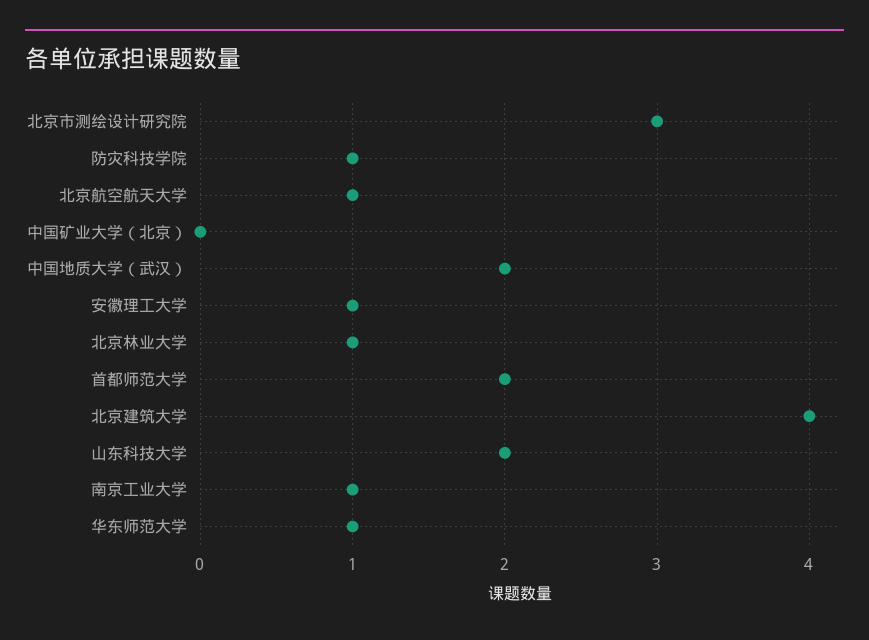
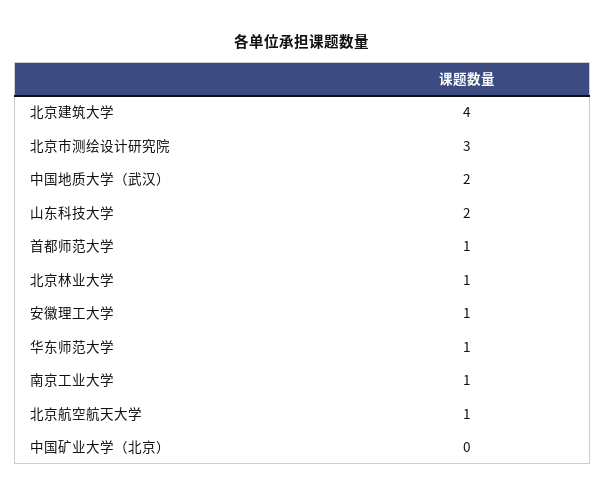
防灾科技学院: 1 -> none
首都师范大学: 2 -> 1

